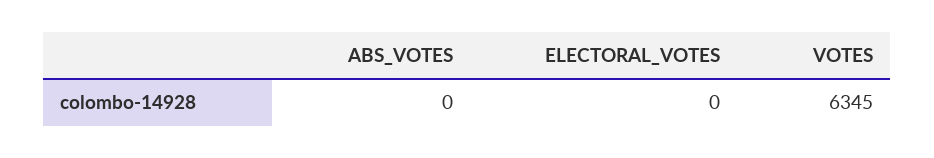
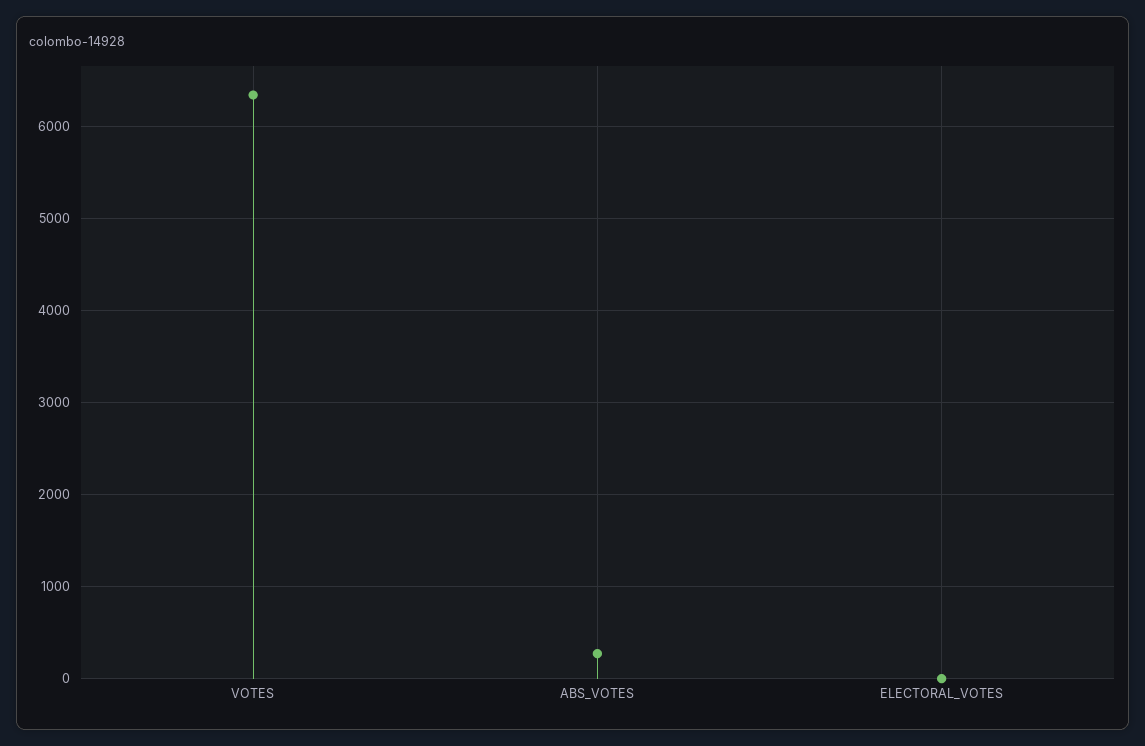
ABS_VOTES: 0 -> 300

